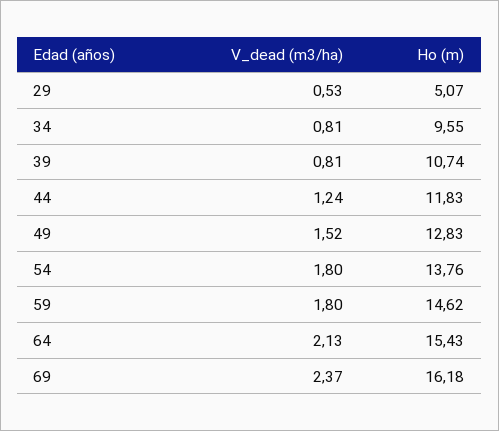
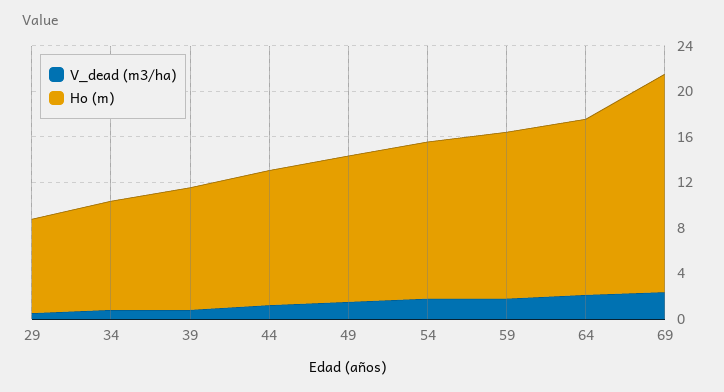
Ho (m), 29: 5.07 -> 8
Ho (m), 69: 16.18 -> 19

